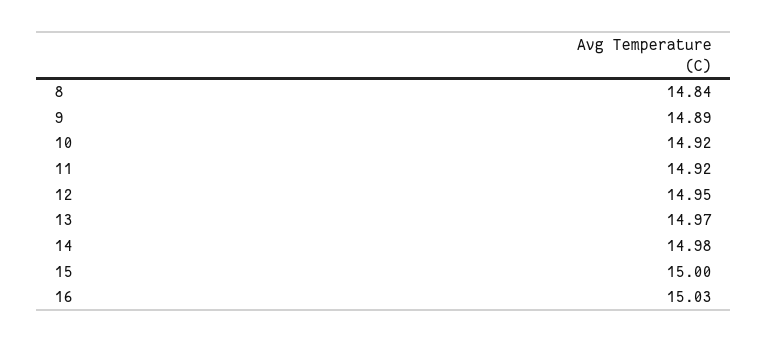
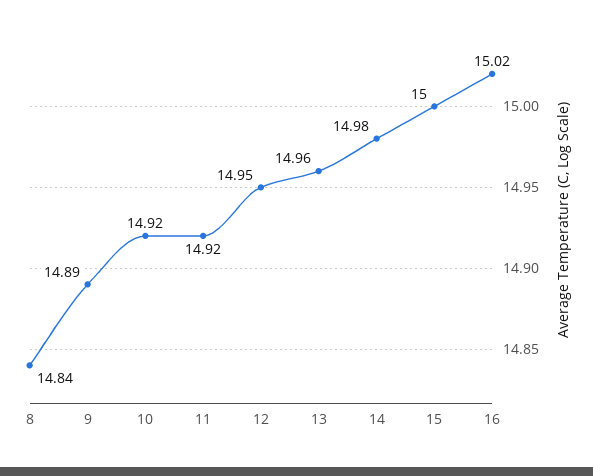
13: 14.97 -> 14.96
16: 15.03 -> 15.02

